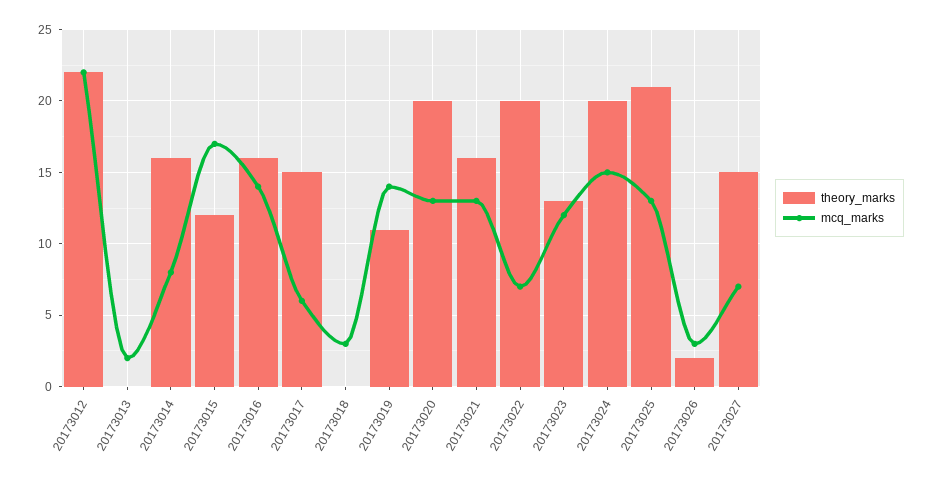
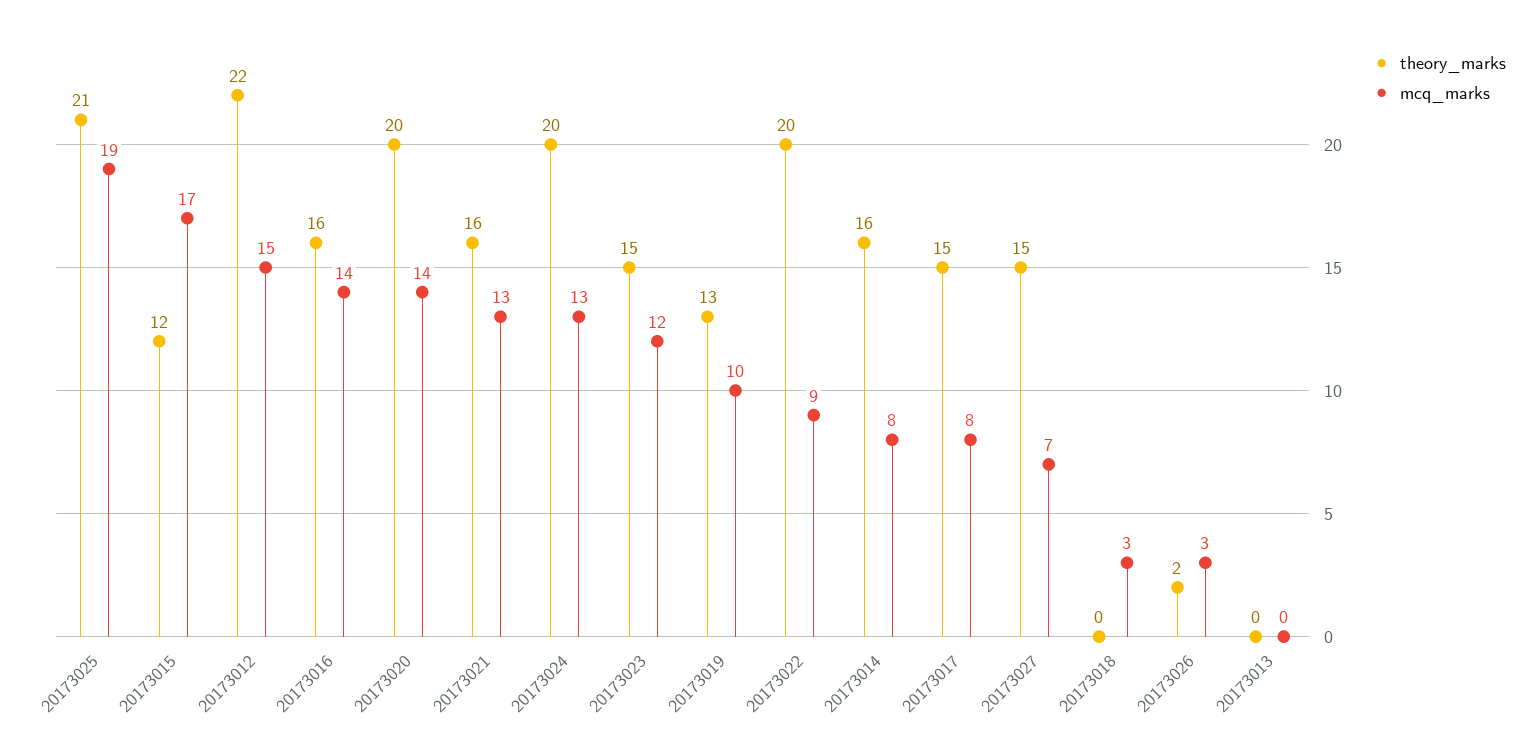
mcq_marks, 20173012: 22 -> 15
mcq_marks, 20173013: 2 -> 0
mcq_marks, 20173017: 6 -> 8
theory_marks, 20173019: 11 -> 13
mcq_marks, 20173019: 14 -> 10
mcq_marks, 20173020: 13 -> 14
mcq_marks, 20173022: 7 -> 9
theory_marks, 20173023: 13 -> 15
mcq_marks, 20173024: 15 -> 13
mcq_marks, 20173025: 13 -> 19

